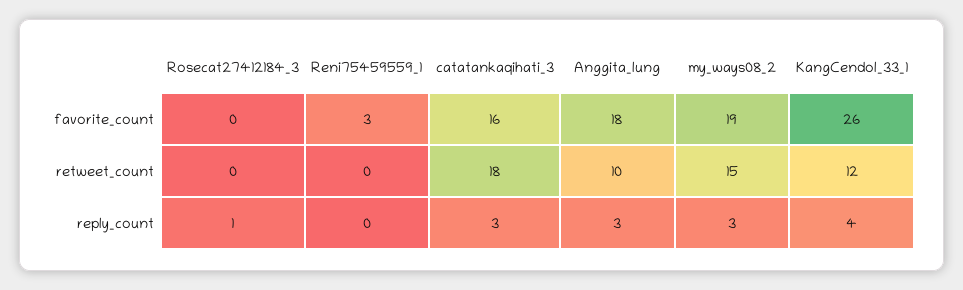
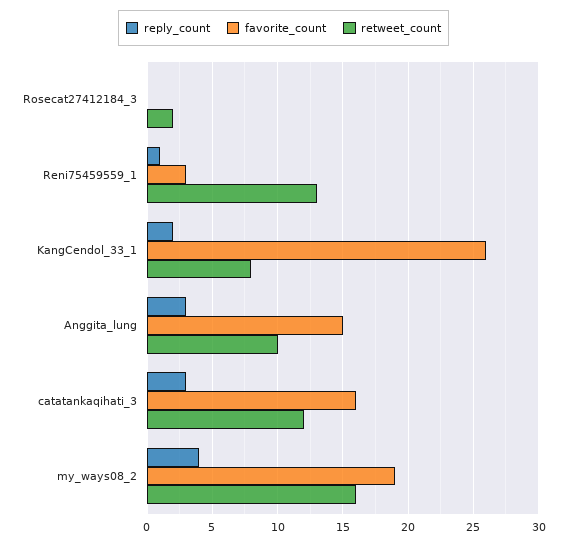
favorite_count, Anggita_lung: 18 -> 15
retweet_count, Rosecat27412184_3: 0 -> 2
retweet_count, Reni75459559_1: 0 -> 13
retweet_count, catatankaqihati_3: 18 -> 12
retweet_count, my_ways08_2: 15 -> 16
retweet_count, KangCendol_33_1: 12 -> 8
reply_count, Rosecat27412184_3: 1 -> 0
reply_count, Reni75459559_1: 0 -> 1
reply_count, my_ways08_2: 3 -> 4
reply_count, KangCendol_33_1: 4 -> 2

